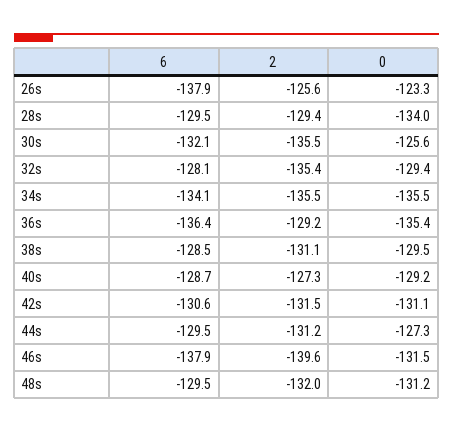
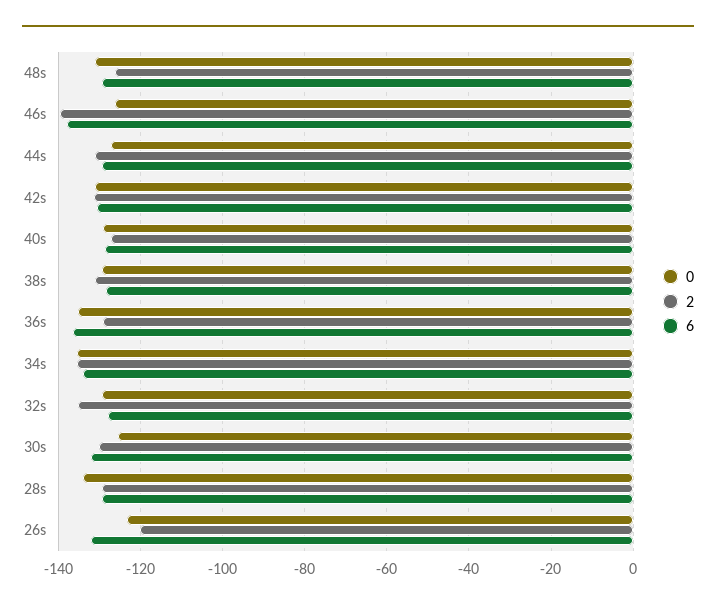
6, 26s: -137.9 -> -132
2, 26s: -125.6 -> -120
2, 30s: -135.5 -> -130
0, 46s: -131.5 -> -126
2, 48s: -132 -> -126

